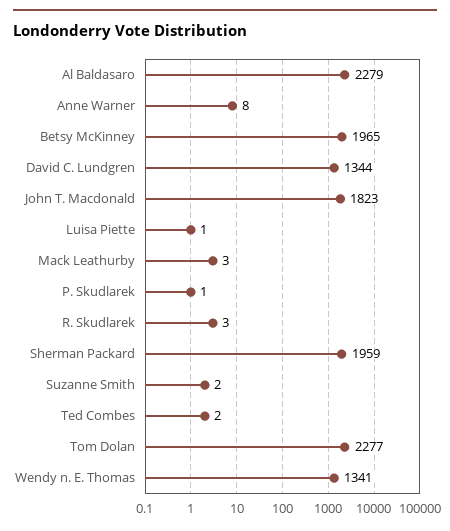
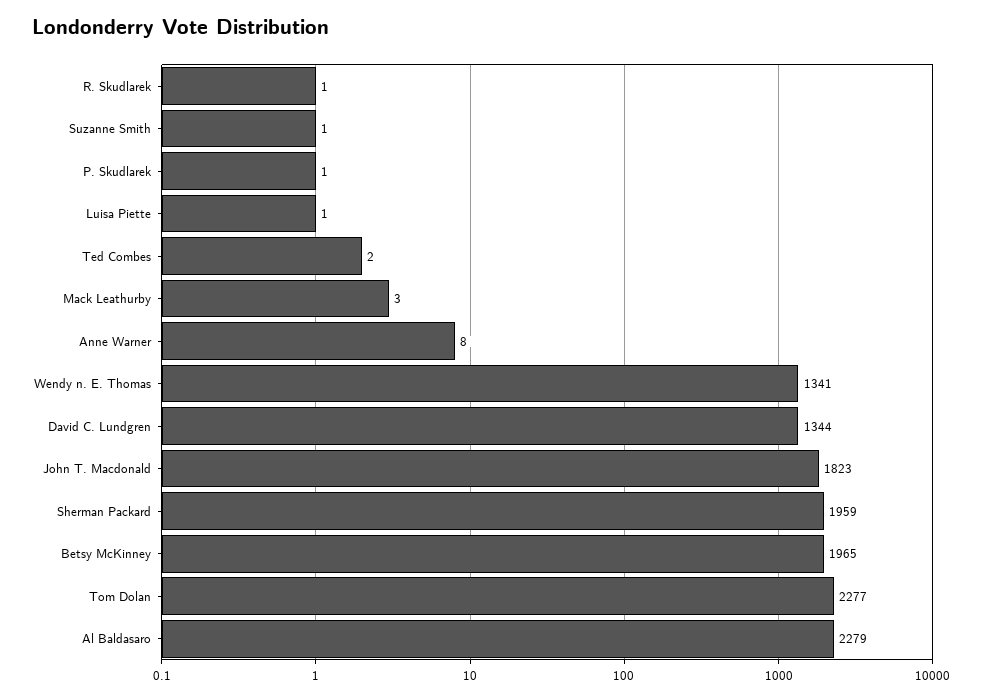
R. Skudlarek: 3 -> 1
Suzanne Smith: 2 -> 1

